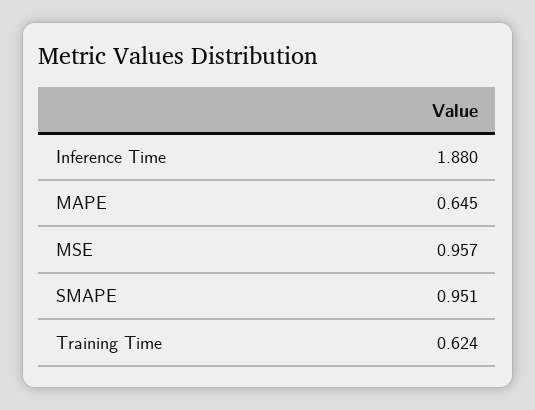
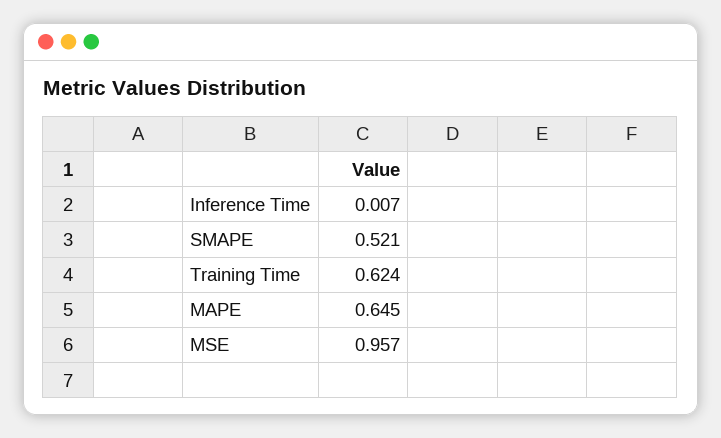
Inference Time: 1.88 -> 0.007
SMAPE: 0.951 -> 0.521

